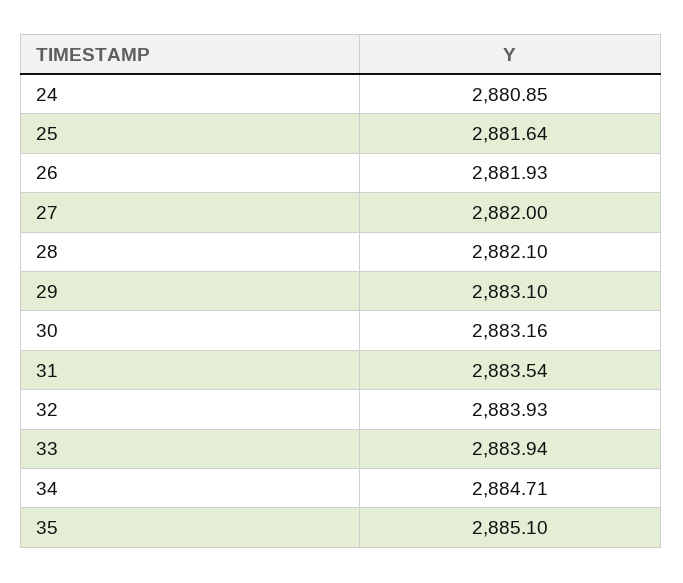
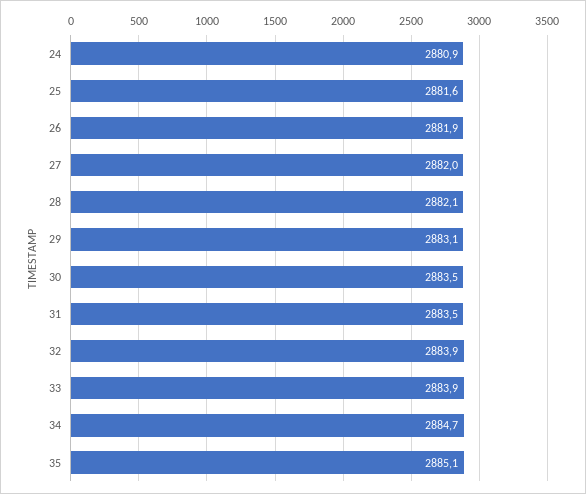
30: 2883.16 -> 2883.5

